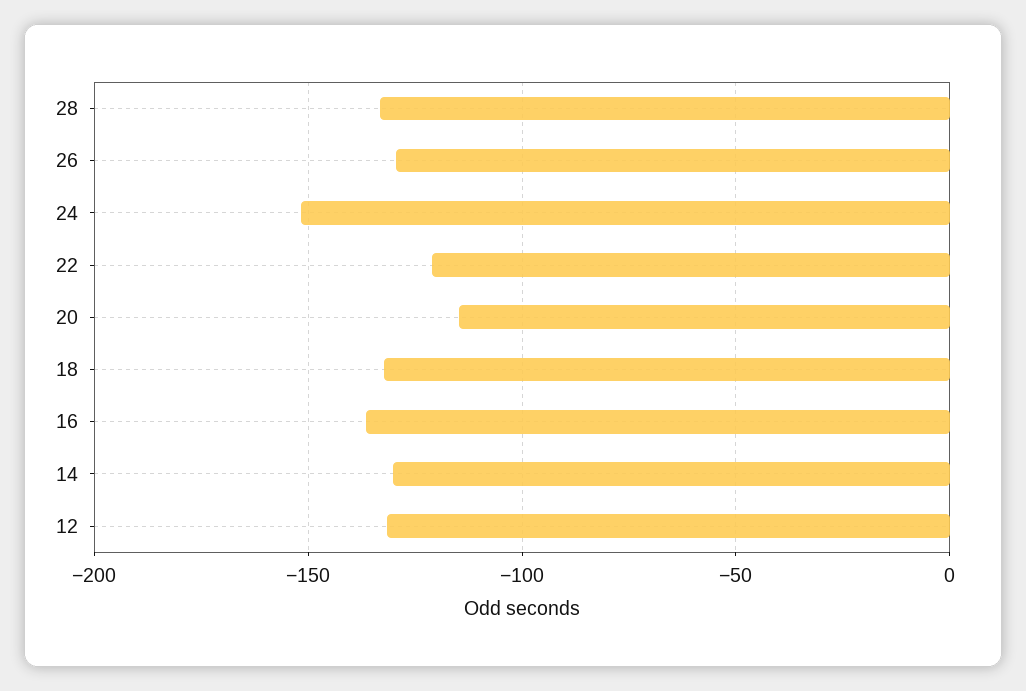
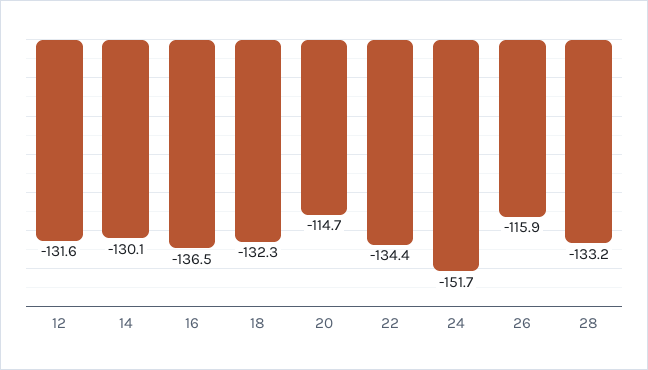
26: -130 -> -115.9
22: -120 -> -134.4

